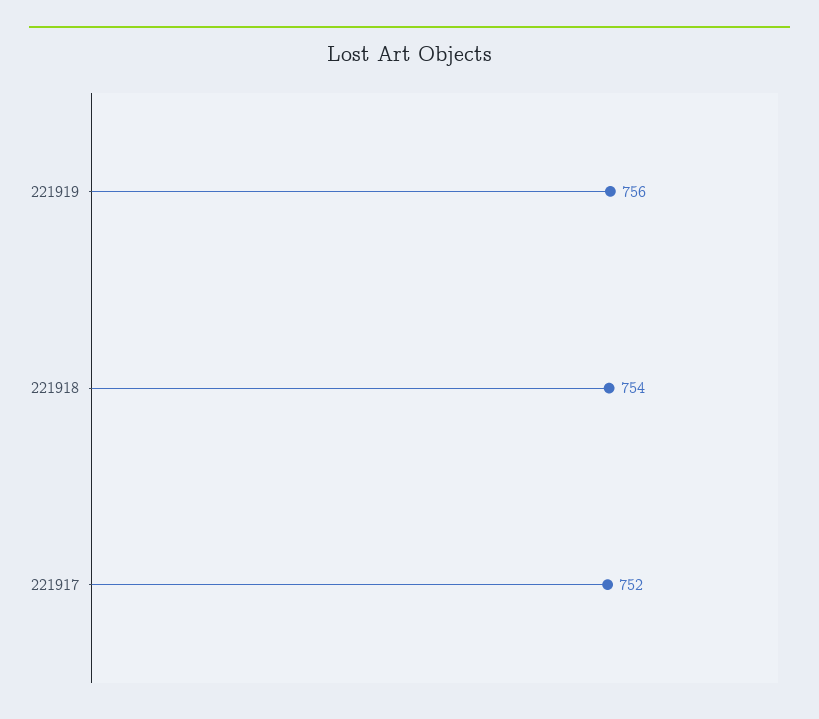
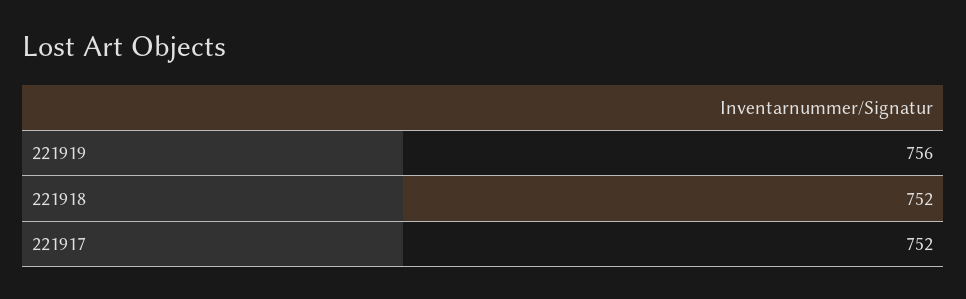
221918: 754 -> 752

